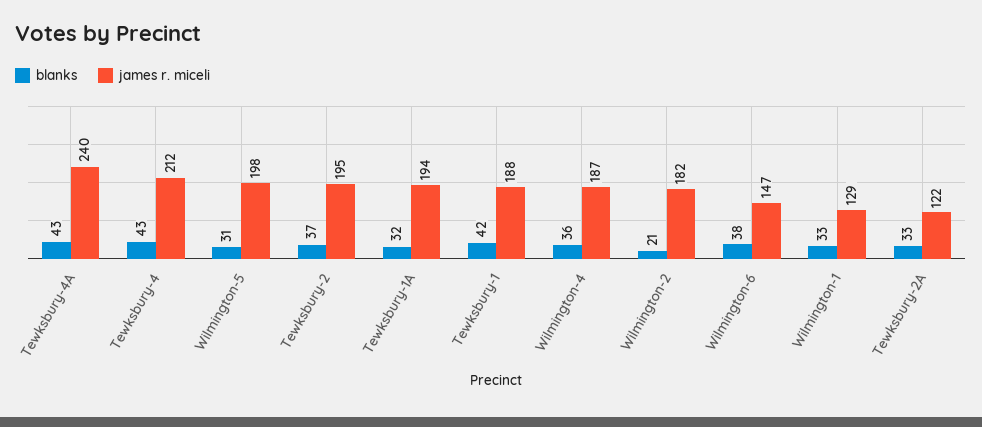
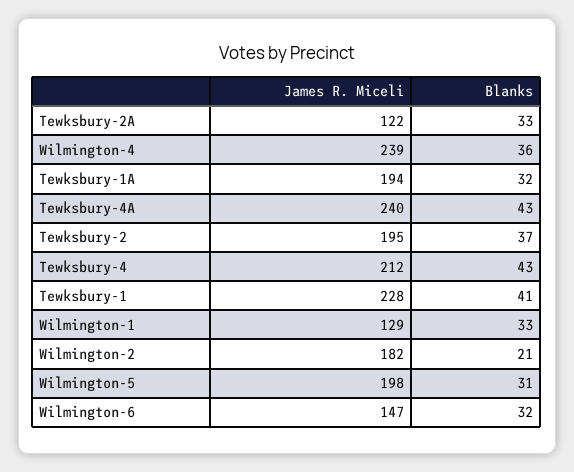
blanks, Tewksbury-1: 42 -> 41
james r. miceli, Tewksbury-1: 188 -> 228
james r. miceli, Wilmington-4: 187 -> 239
blanks, Wilmington-6: 38 -> 32

